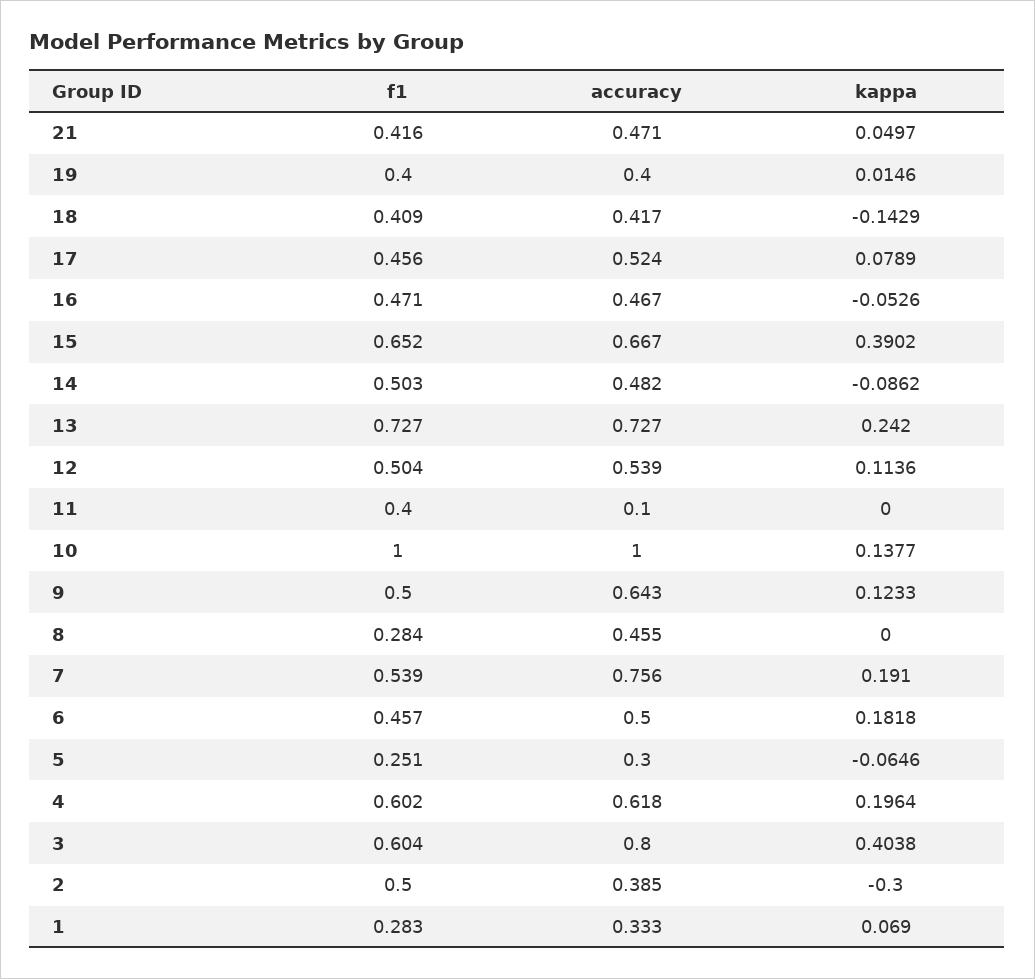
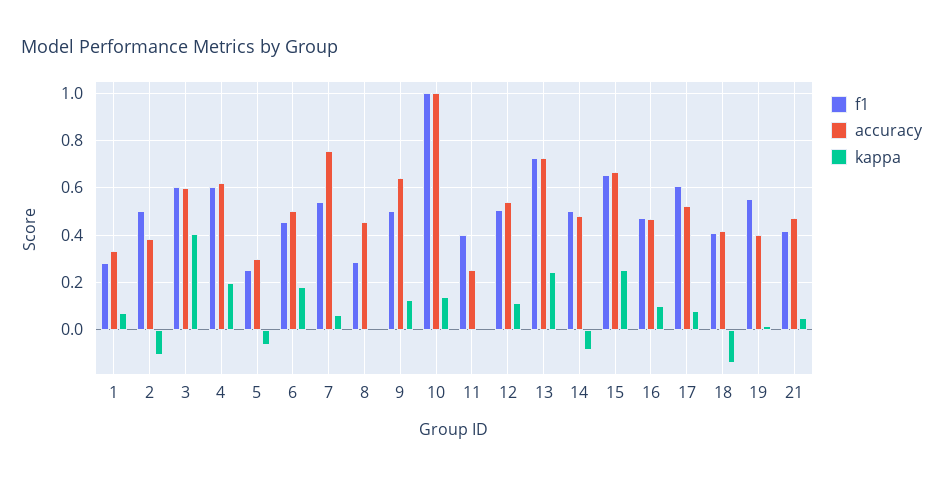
f1, 19: 0.4 -> 0.55
f1, 17: 0.456 -> 0.6
kappa, 16: -0.0526 -> 0.1
kappa, 15: 0.3902 -> 0.25
accuracy, 11: 0.1 -> 0.25
kappa, 7: 0.191 -> 0.05
accuracy, 3: 0.8 -> 0.6
kappa, 2: -0.3 -> -0.1

